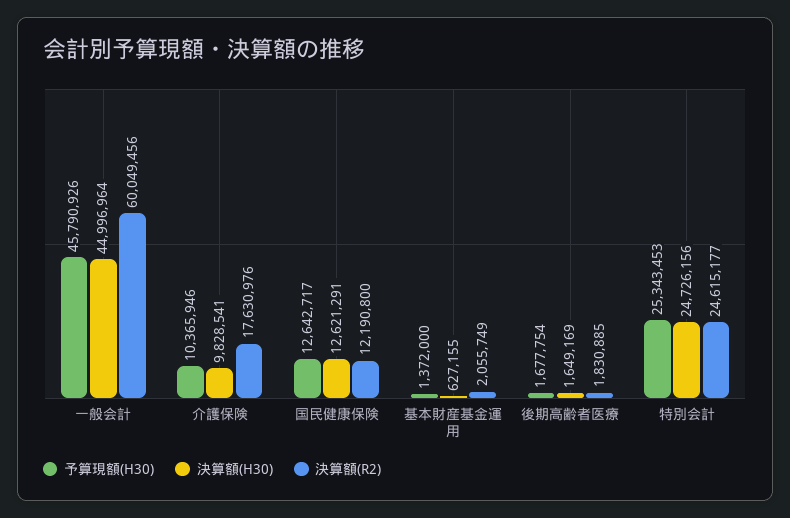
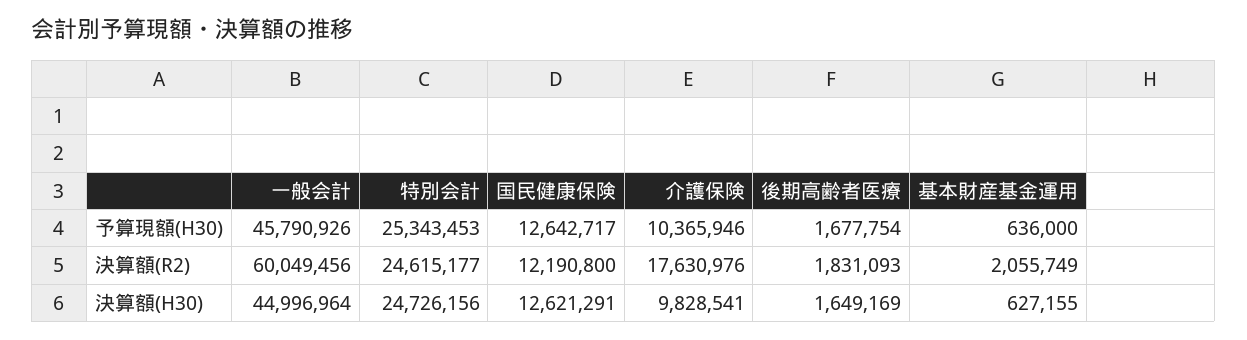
予算現額(H30), 基本財産基金運用: 1372000 -> 636000
決算額(R2), 後期高齢者医療: 1830885 -> 1831093

